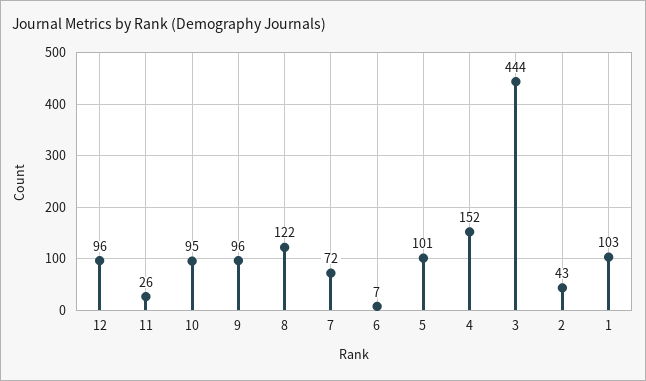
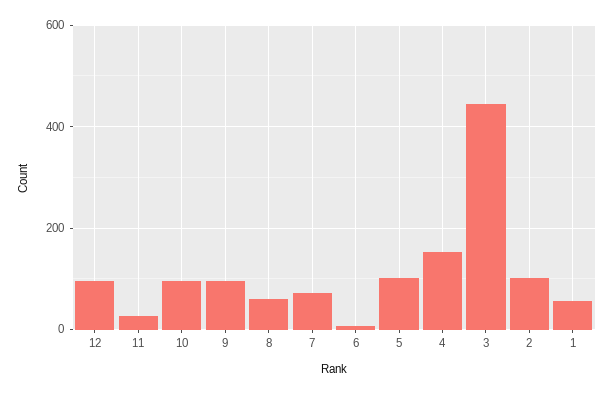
8: 122 -> 60
2: 43 -> 100
1: 103 -> 60

